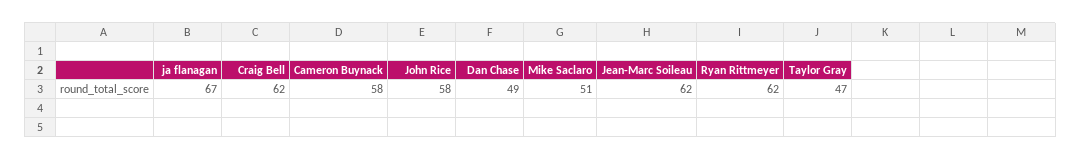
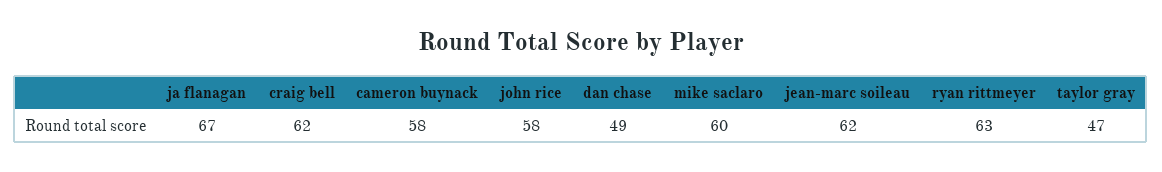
Mike Saclaro: 51 -> 60
Ryan Rittmeyer: 62 -> 63

